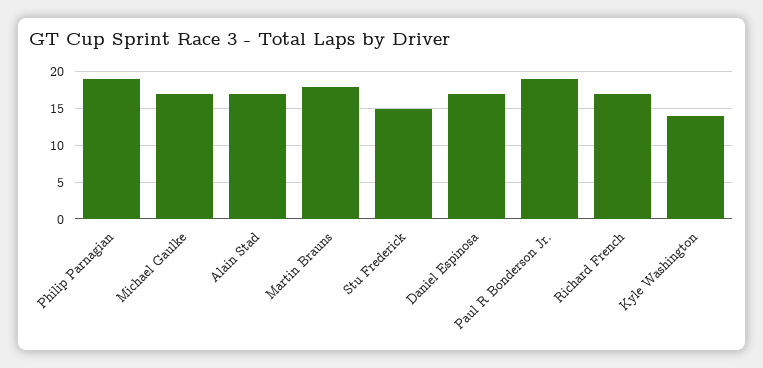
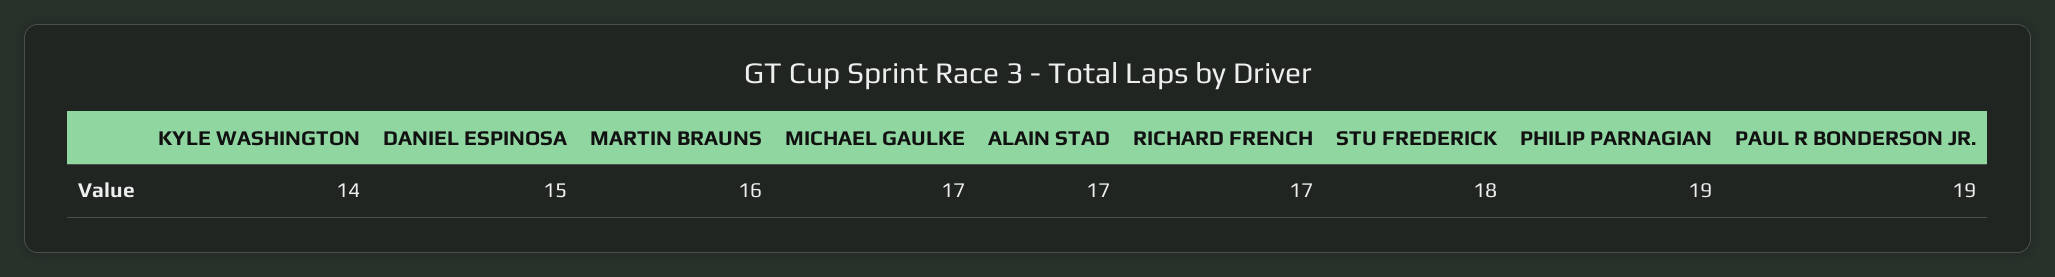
Martin Brauns: 18 -> 16
Stu Frederick: 15 -> 18
Daniel Espinosa: 17 -> 15

